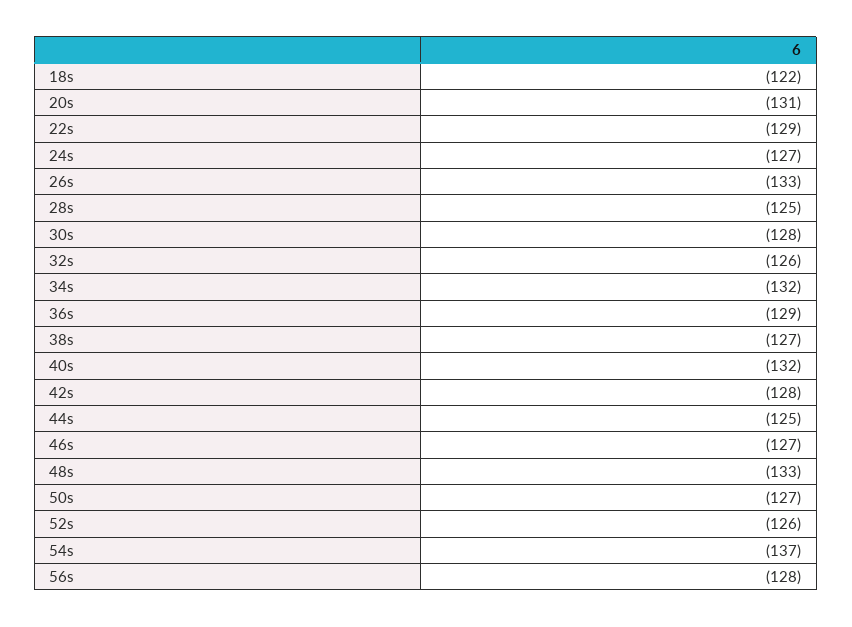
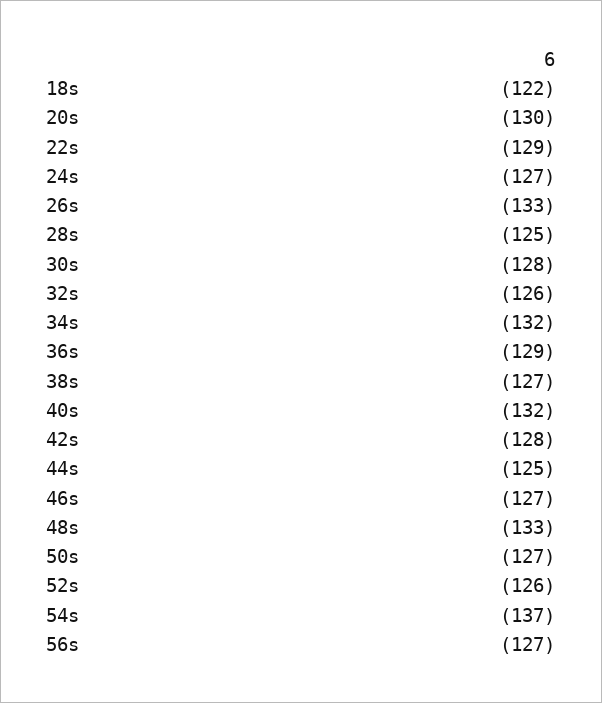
20s: -131 -> -130
56s: -128 -> -127

